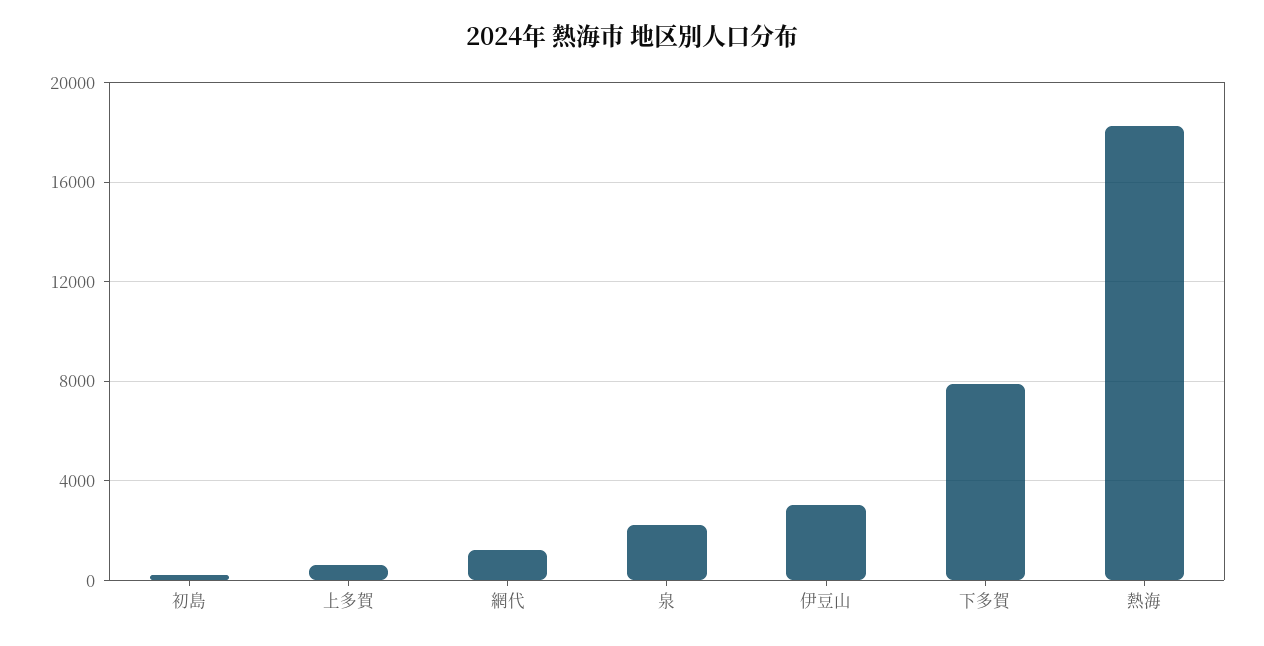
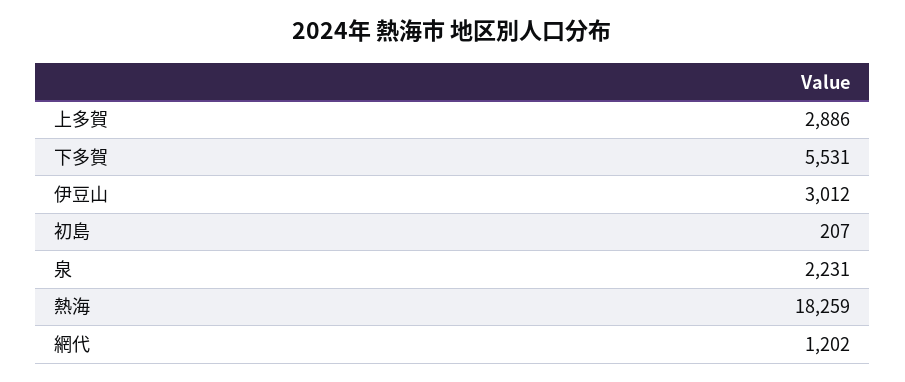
上多賀: 500 -> 2886
下多賀: 8000 -> 5531

